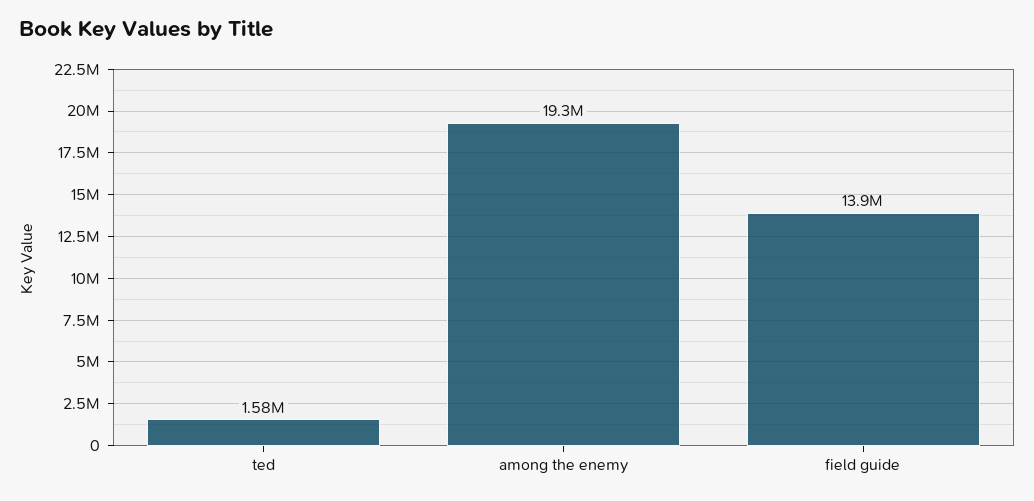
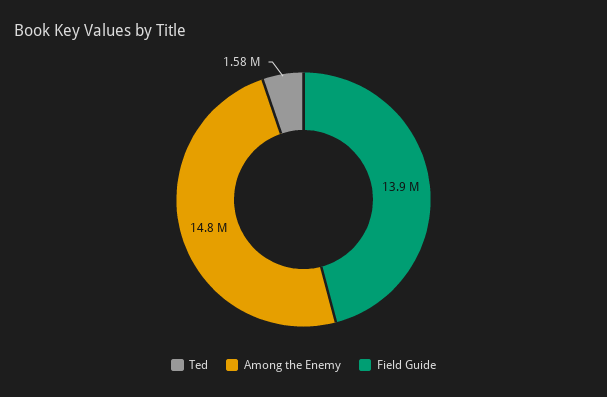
among the enemy: 19300000 -> 14800000

